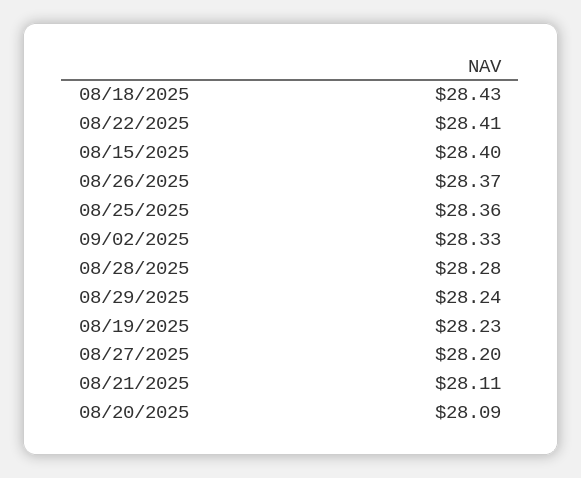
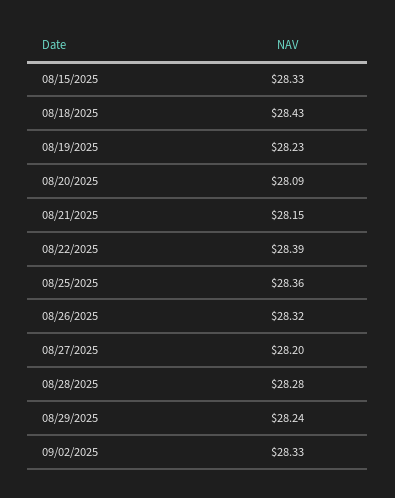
08/22/2025: 28.41 -> 28.39
08/15/2025: 28.4 -> 28.33
08/26/2025: 28.37 -> 28.32
08/21/2025: 28.11 -> 28.15

